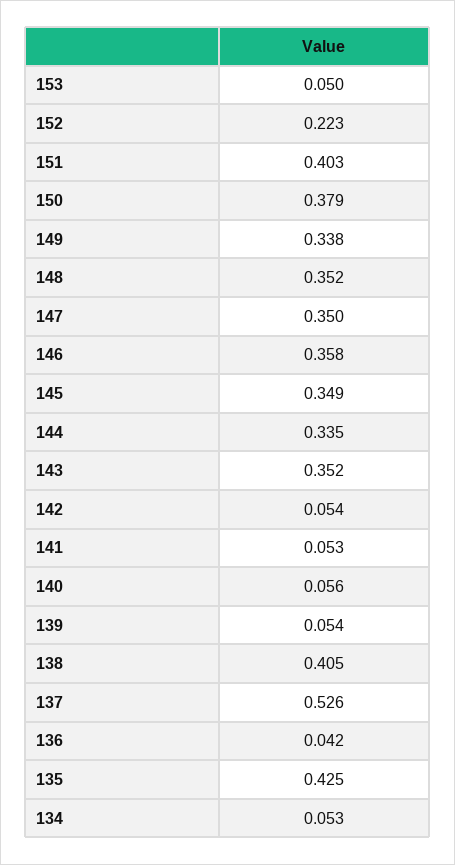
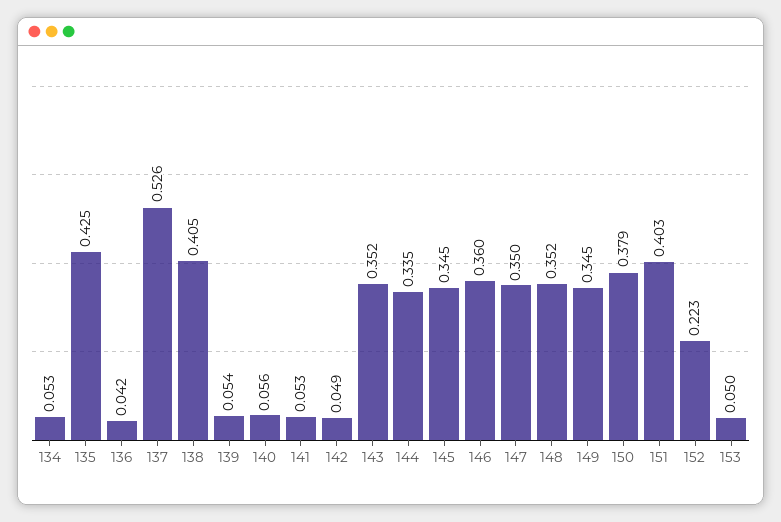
149: 0.338 -> 0.345
146: 0.358 -> 0.36
145: 0.349 -> 0.345
142: 0.054 -> 0.049

